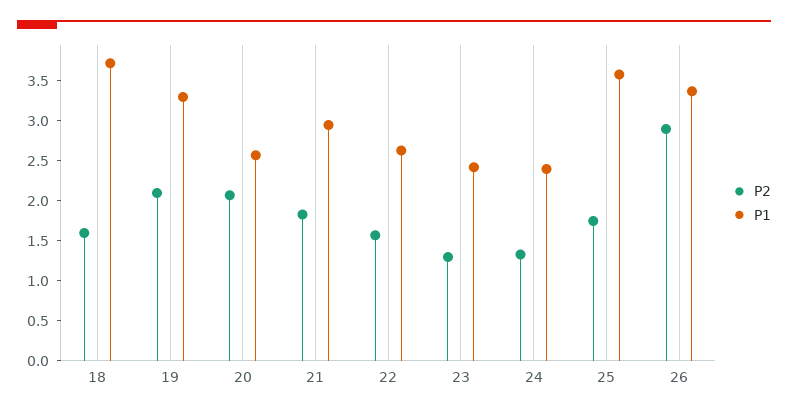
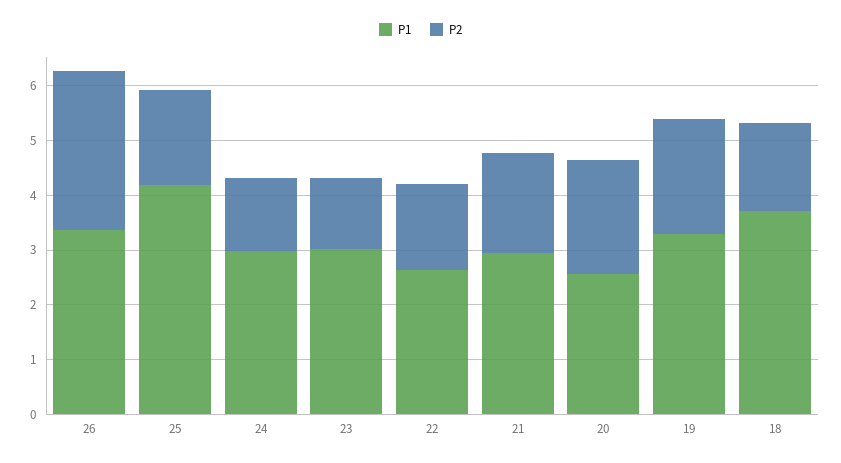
P1, 23: 2.4 -> 3
P1, 24: 2.4 -> 3
P1, 25: 3.6 -> 4.2

